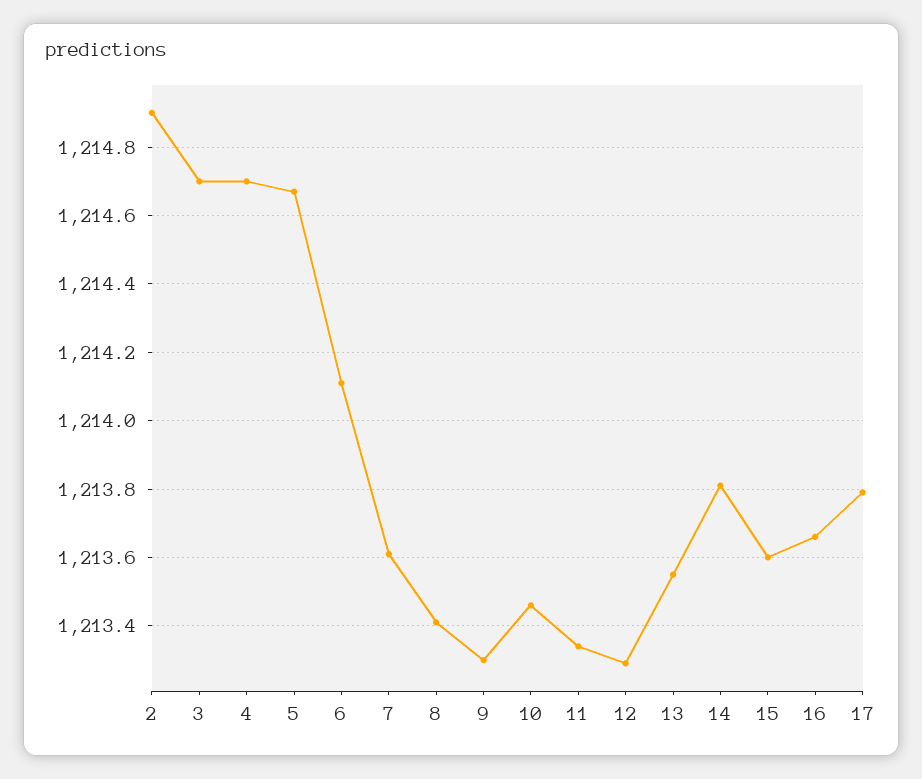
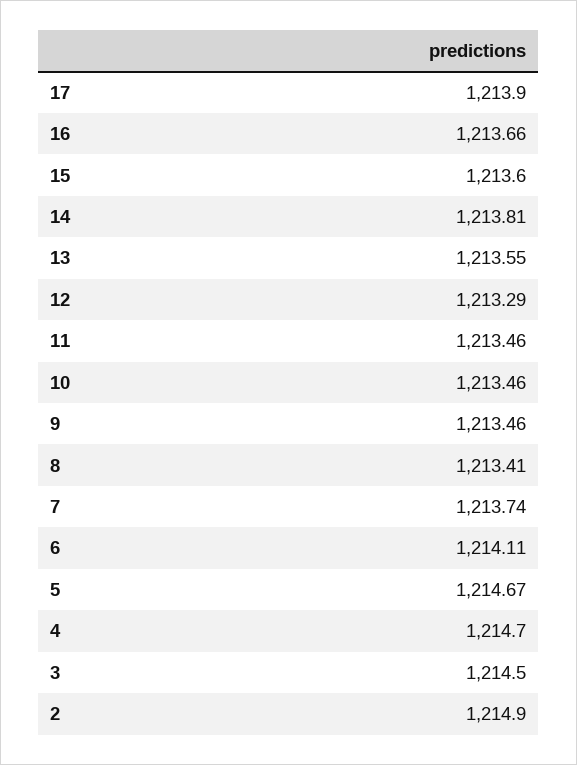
3: 1214.7 -> 1214.5
7: 1213.6 -> 1213.74
9: 1213.3 -> 1213.46
11: 1213.35 -> 1213.46
17: 1213.8 -> 1213.9

